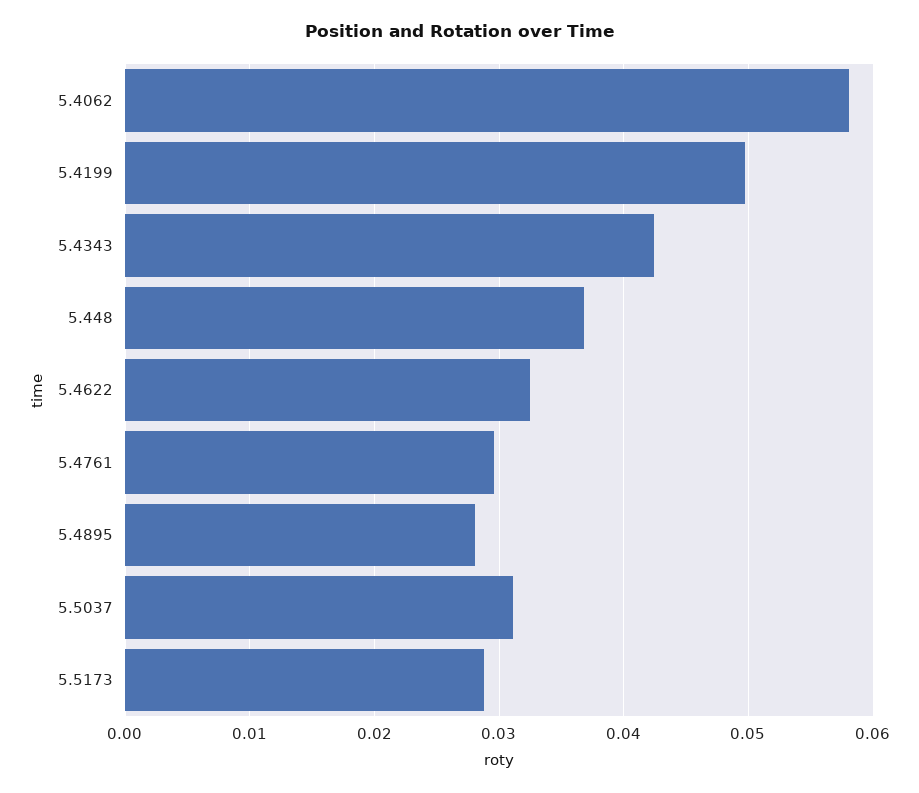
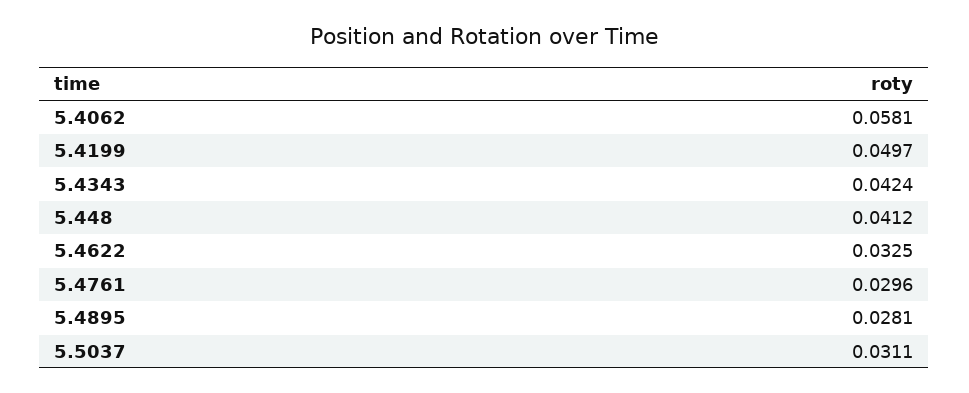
5.448: 0.037 -> 0.0412
5.5173: 0.029 -> none

